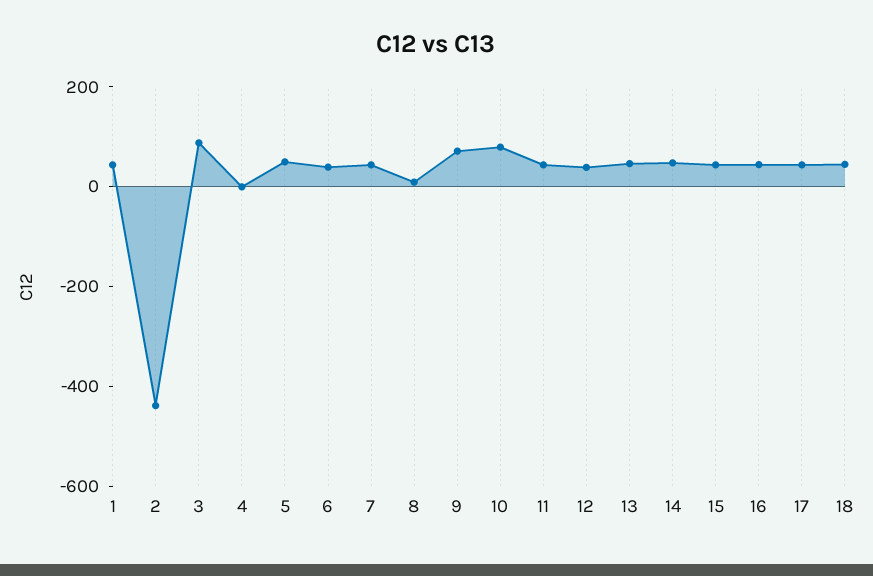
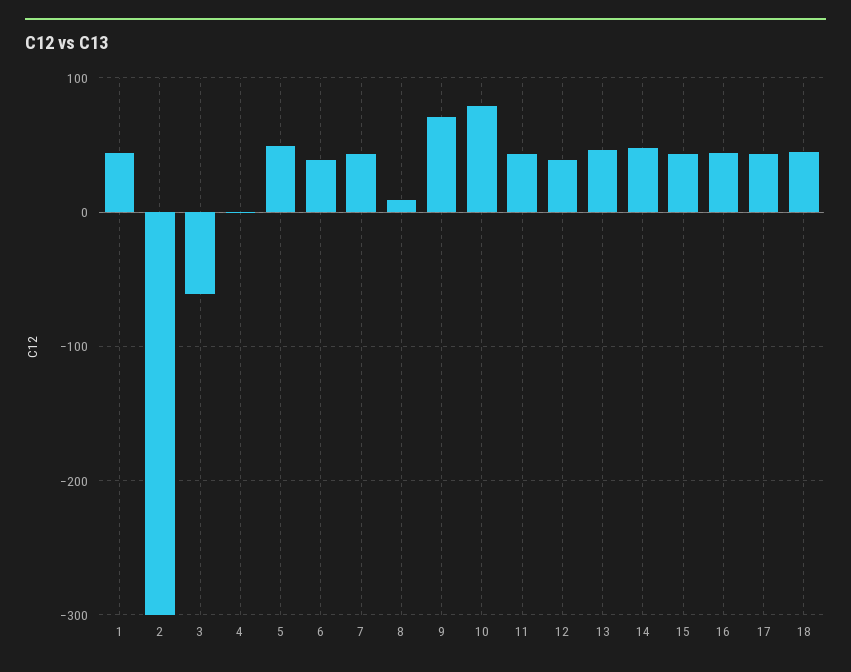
2: -450 -> -300
3: 100 -> -60

